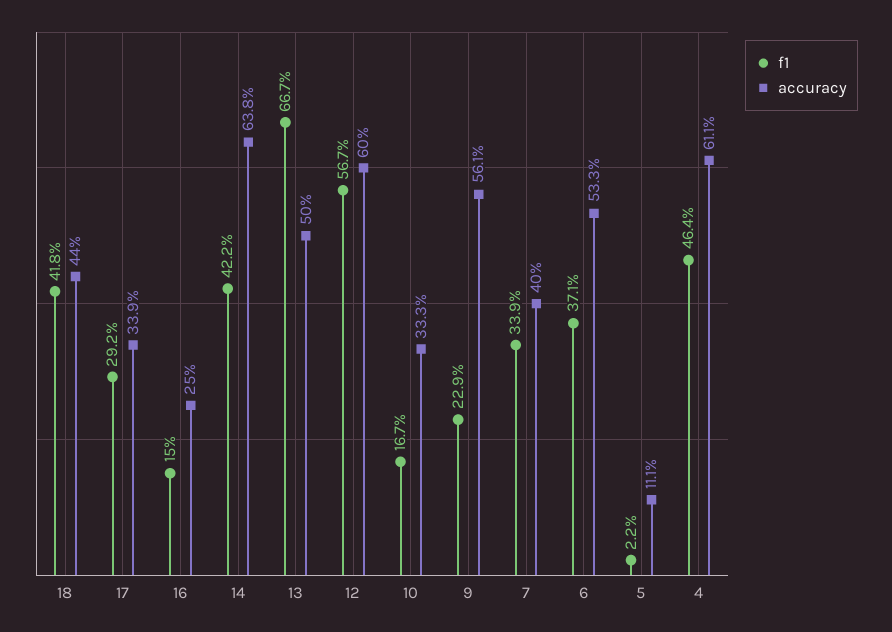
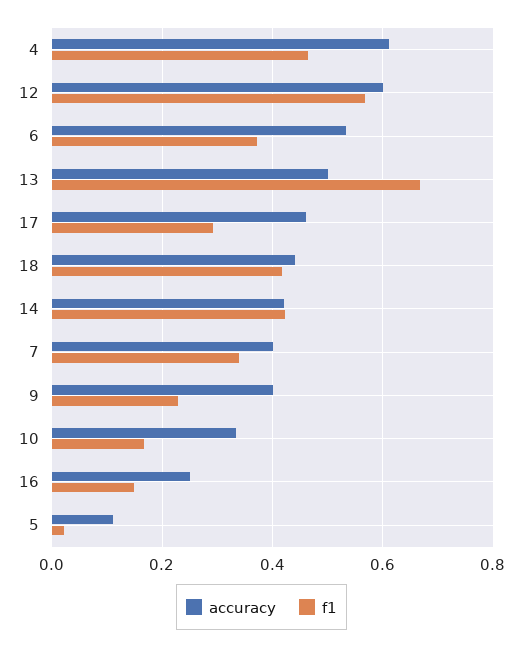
accuracy, 17: 0.339 -> 0.46
accuracy, 14: 0.638 -> 0.42
accuracy, 9: 0.561 -> 0.4

